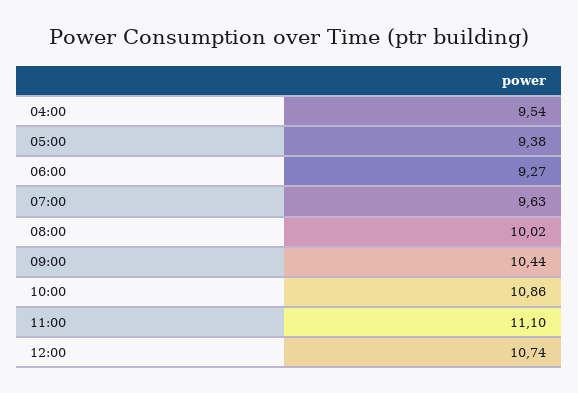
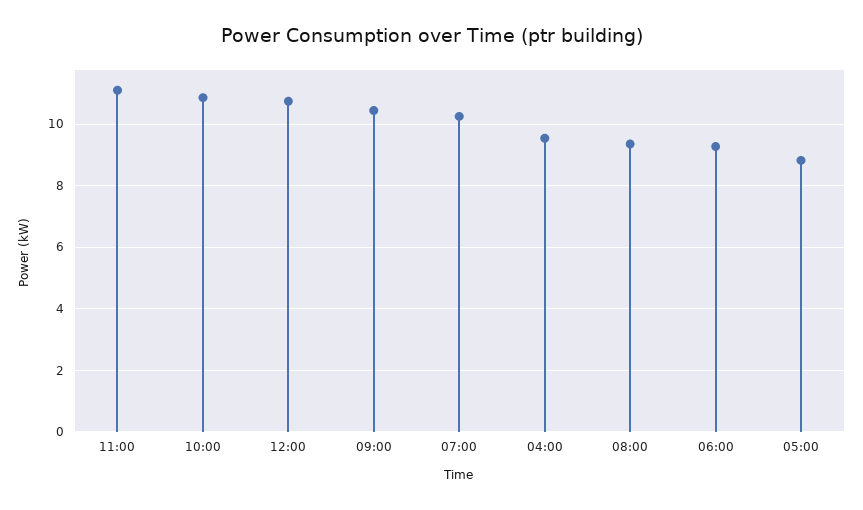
05:00: 9.38 -> 8.8
07:00: 9.63 -> 10.2
08:00: 10.02 -> 9.4

